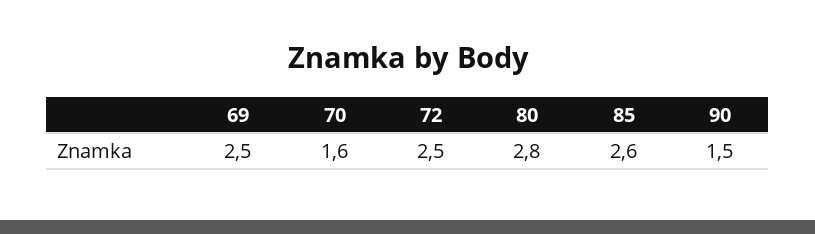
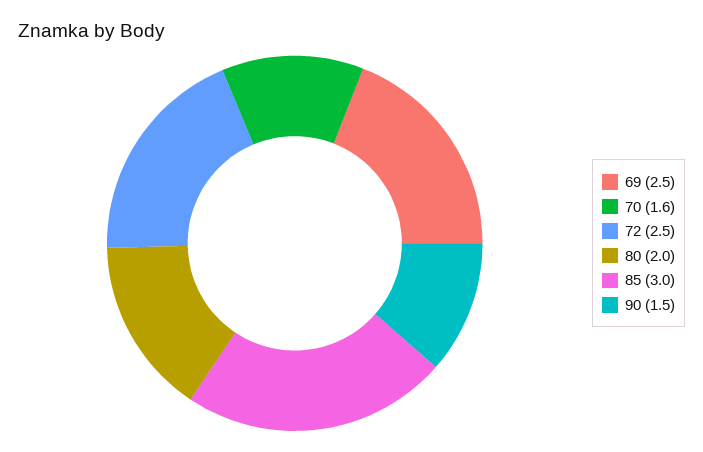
80: 2.8 -> 2
85: 2.6 -> 3

